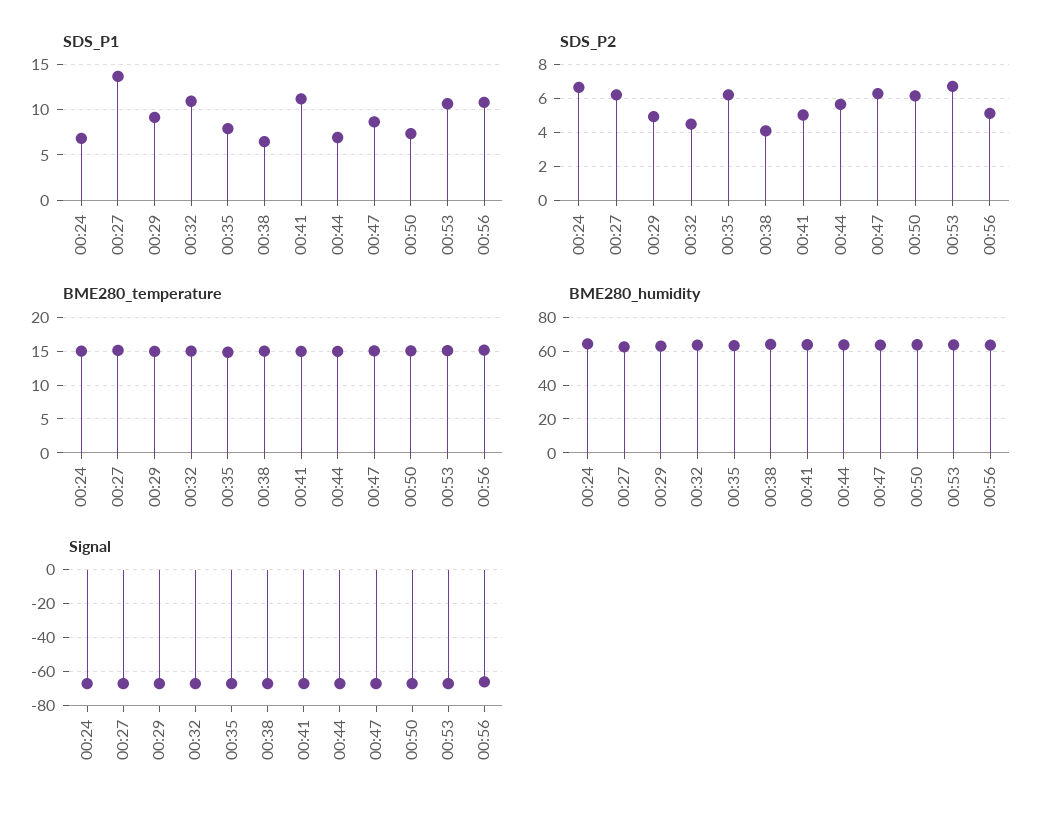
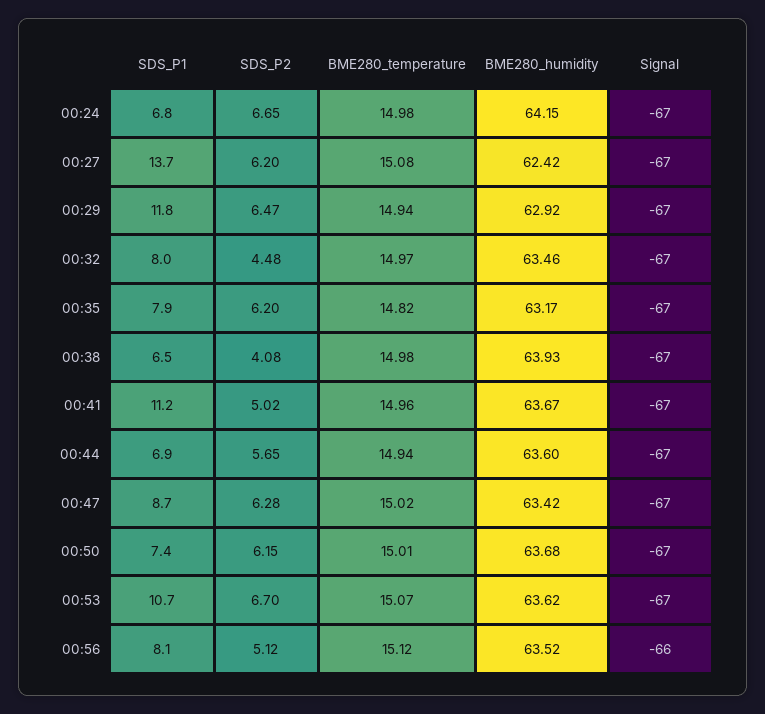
SDS_P1, 00:29: 9 -> 11.8
SDS_P1, 00:32: 11 -> 8
SDS_P1, 00:56: 11 -> 8.1
SDS_P2, 00:29: 5 -> 6.47

